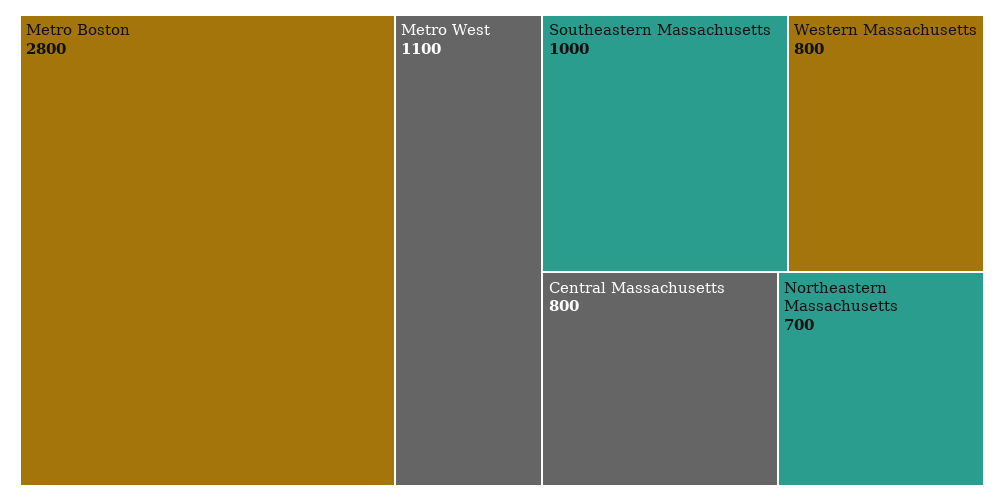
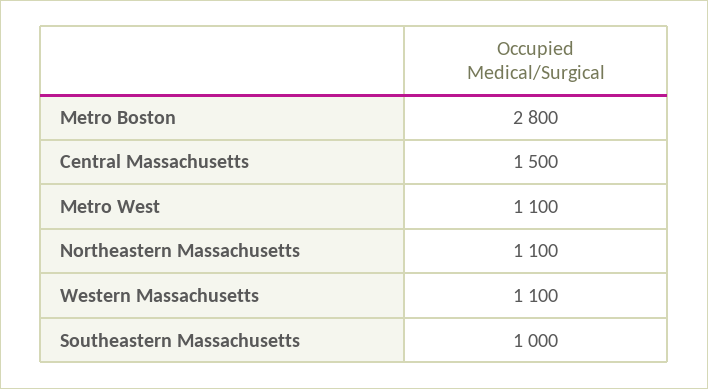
Western Massachusetts: 800 -> 1100
Central Massachusetts: 800 -> 1500
Northeastern Massachusetts: 700 -> 1100

